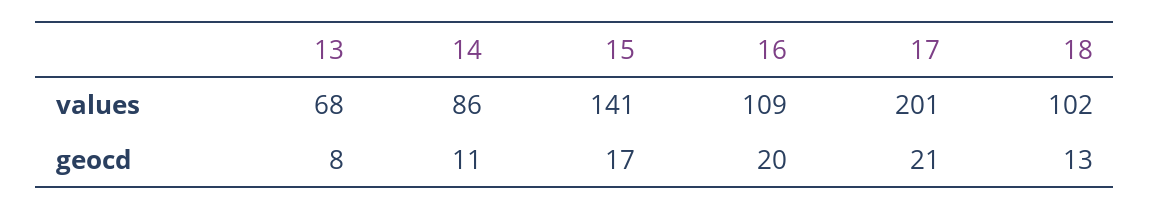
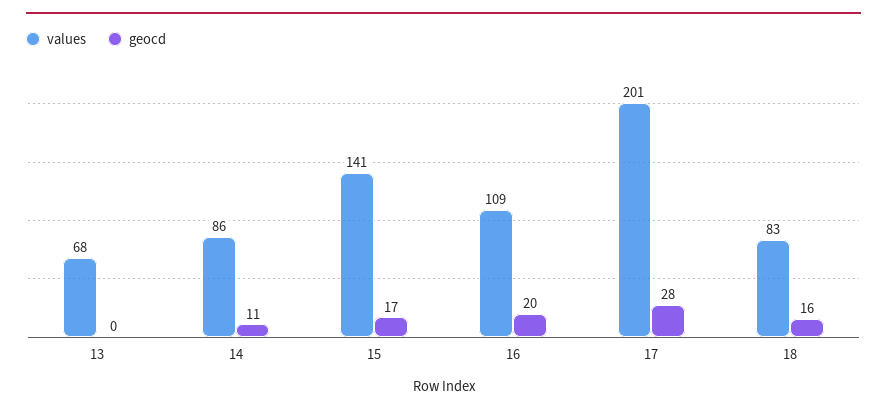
values, 18: 102 -> 83
geocd, 13: 8 -> 0
geocd, 17: 21 -> 28
geocd, 18: 13 -> 16

